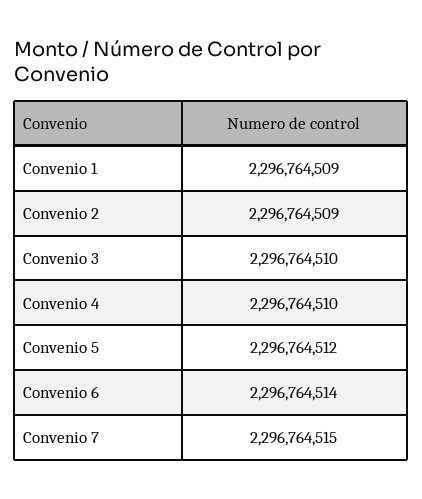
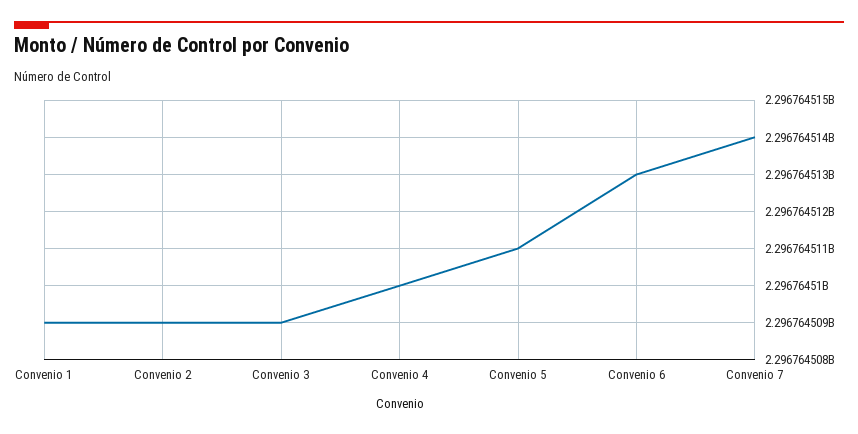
Convenio 3: 2296764510 -> 2296764509
Convenio 5: 2296764512 -> 2296764511
Convenio 6: 2296764514 -> 2296764513
Convenio 7: 2296764515 -> 2296764514

